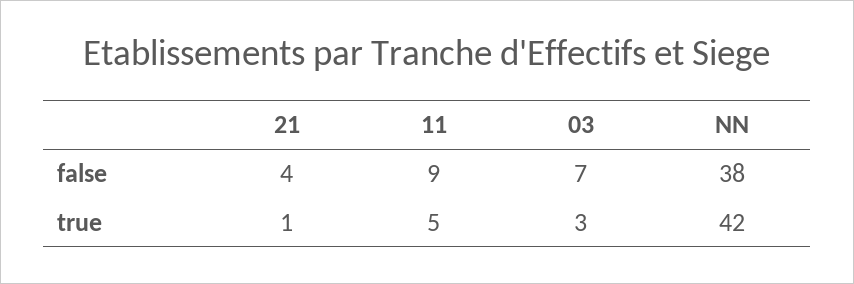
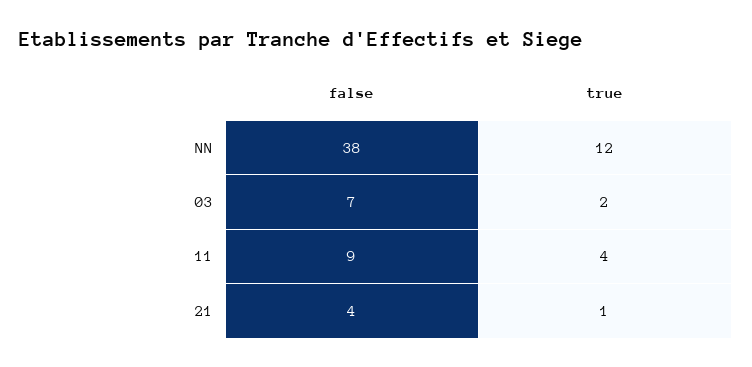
11, true: 5 -> 4
03, true: 3 -> 2
NN, true: 42 -> 12

